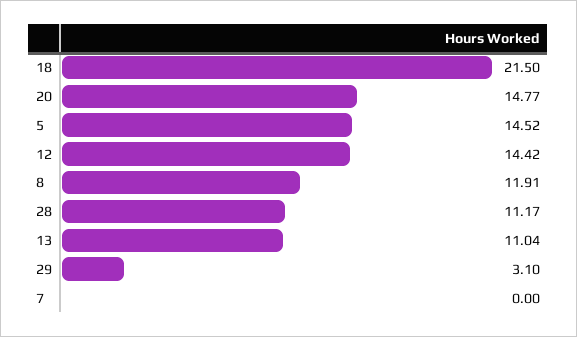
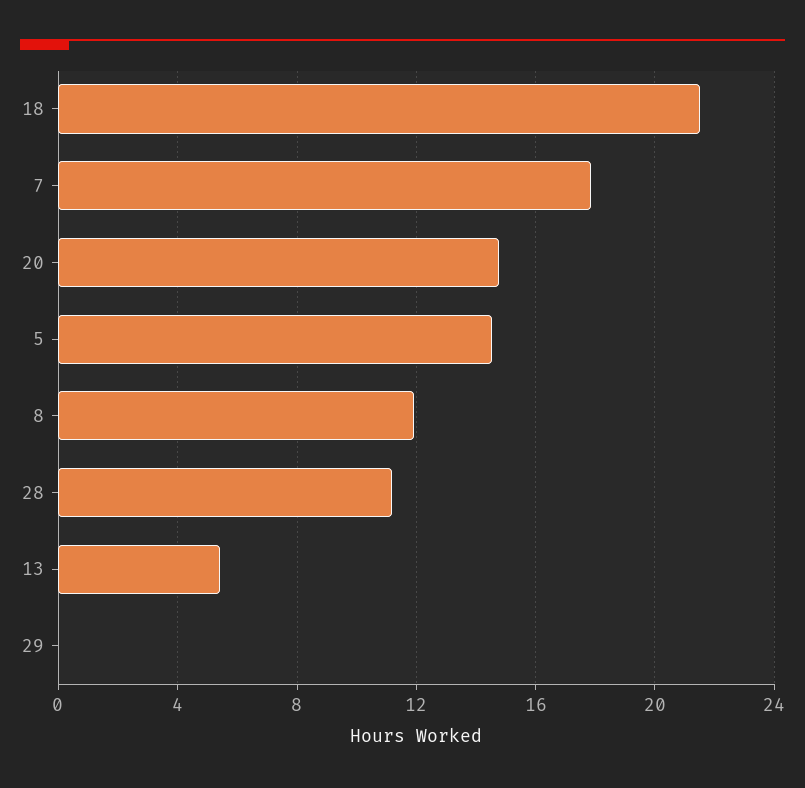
12: 14.42 -> none
13: 11.04 -> 5.5
29: 3.1 -> 0
7: 0 -> 18

